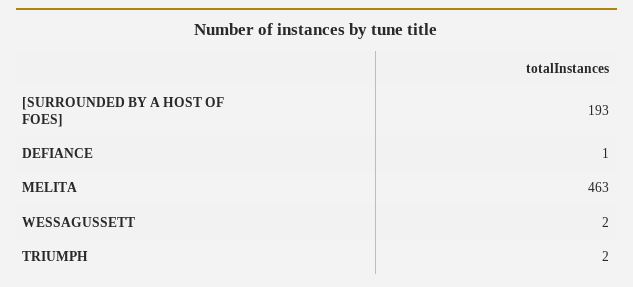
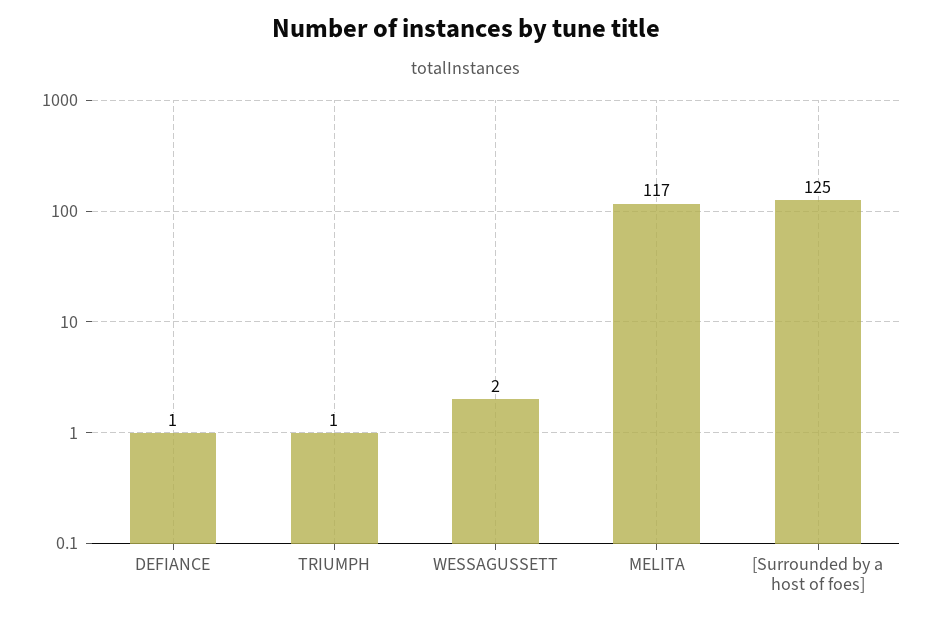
[SURROUNDED BY A HOST OF FOES]: 193 -> 125
MELITA: 463 -> 117
TRIUMPH: 2 -> 1

